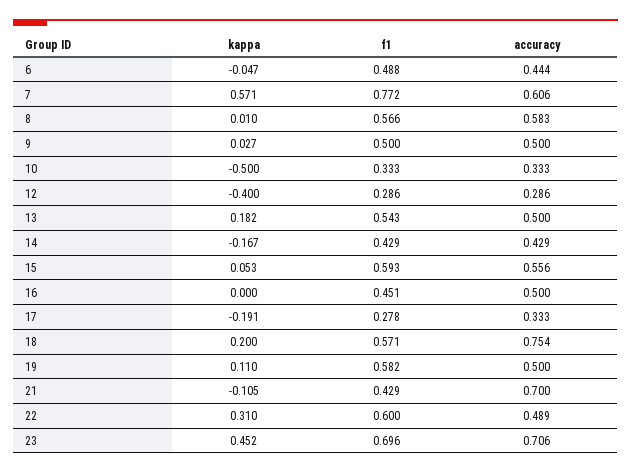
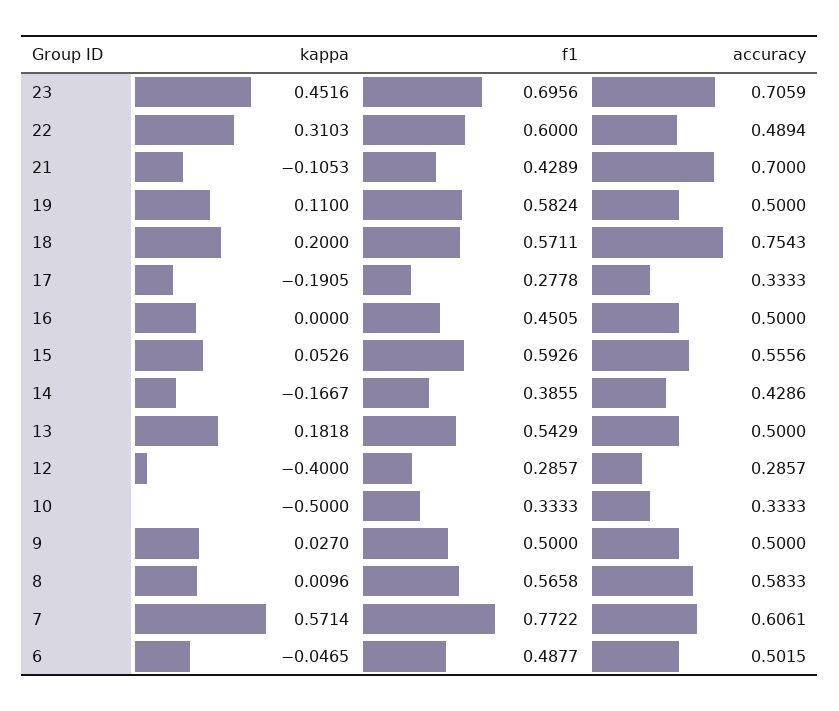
accuracy, 6: 0.444 -> 0.5015
f1, 14: 0.429 -> 0.3855

